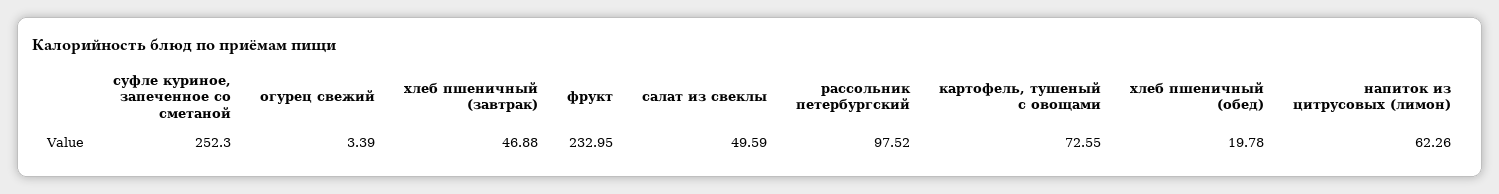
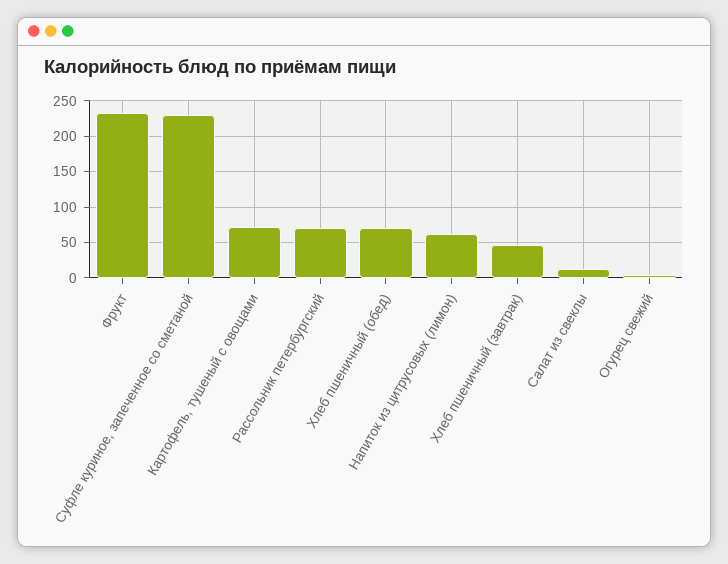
суфле куриное, запеченное со сметаной: 252.3 -> 230
салат из свеклы: 49.59 -> 10
рассольник петербургский: 97.52 -> 70
хлеб пшеничный (обед): 19.78 -> 70

